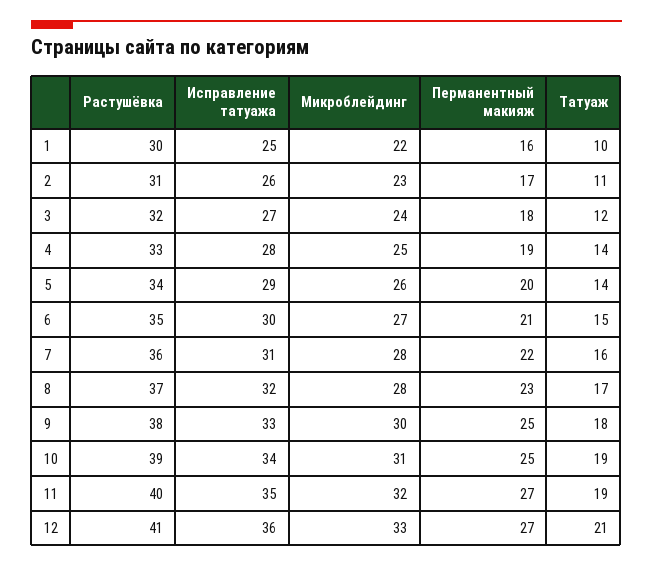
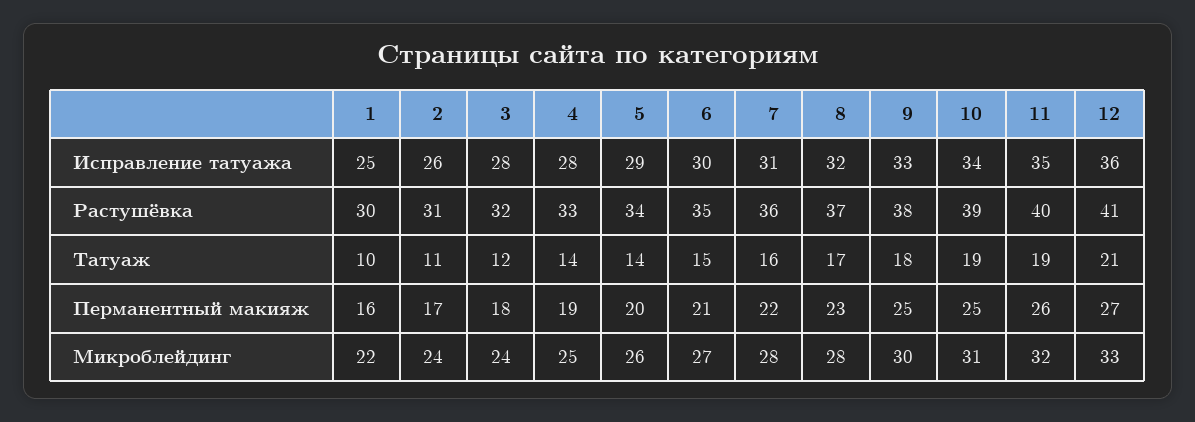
Микроблейдинг, 2: 23 -> 24
Исправление татуажа, 3: 27 -> 28
Перманентный макияж, 11: 27 -> 26

